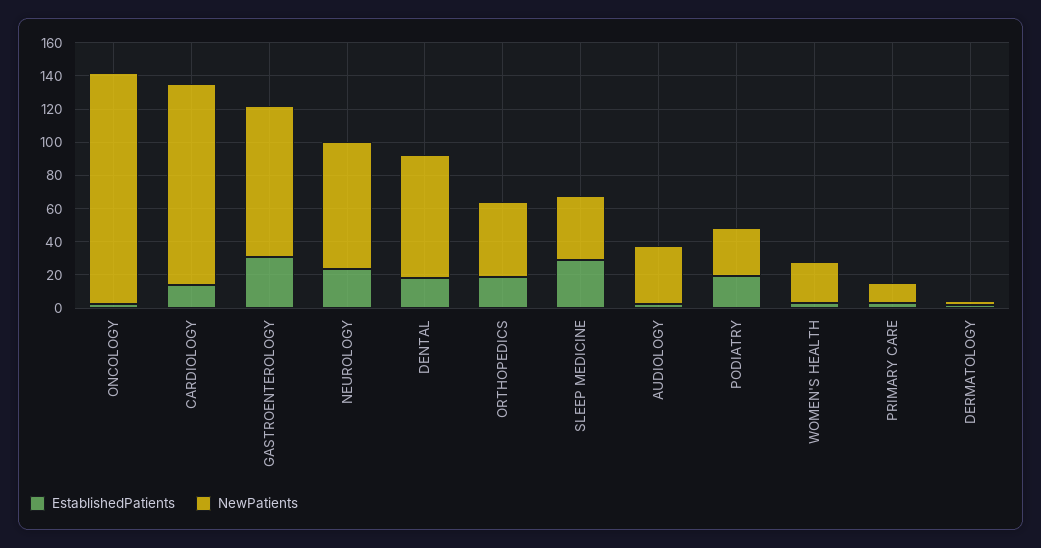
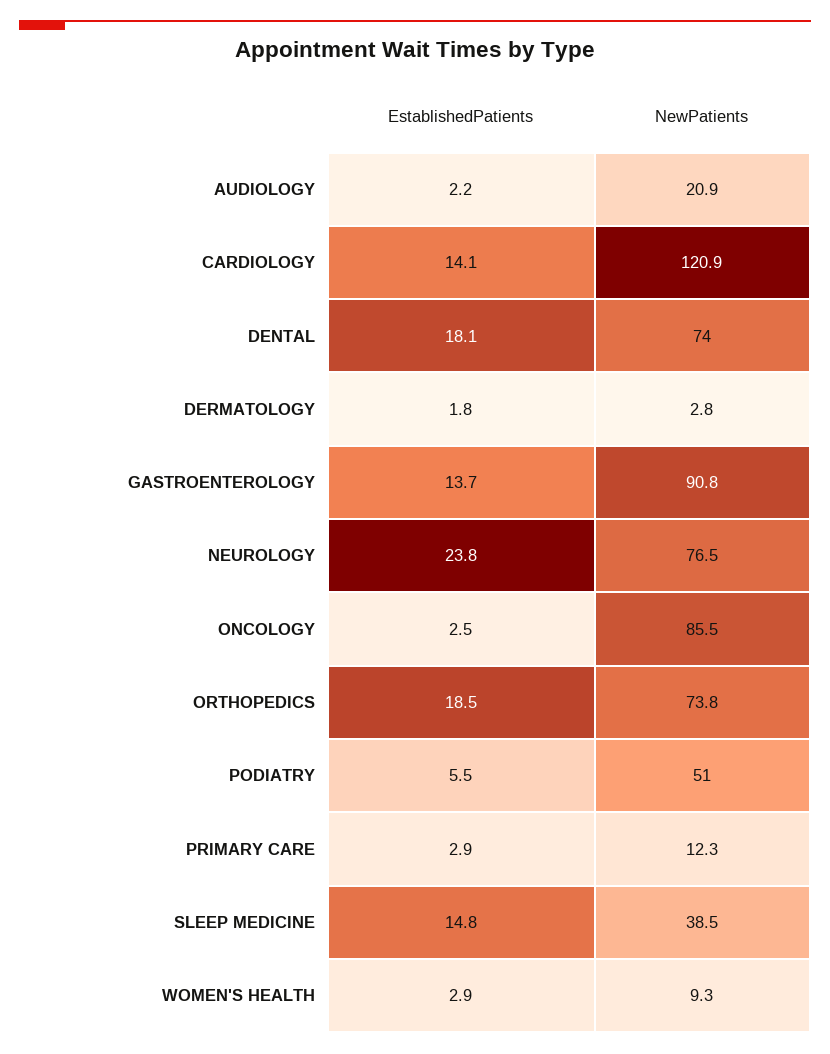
NewPatients, ONCOLOGY: 140 -> 85.5
EstablishedPatients, GASTROENTEROLOGY: 30 -> 13.7
NewPatients, ORTHOPEDICS: 45 -> 73.8
EstablishedPatients, SLEEP MEDICINE: 30 -> 14.8
NewPatients, AUDIOLOGY: 35 -> 20.9
EstablishedPatients, PODIATRY: 20 -> 5.5
NewPatients, PODIATRY: 30 -> 51
NewPatients, WOMEN'S HEALTH: 25 -> 9.3

